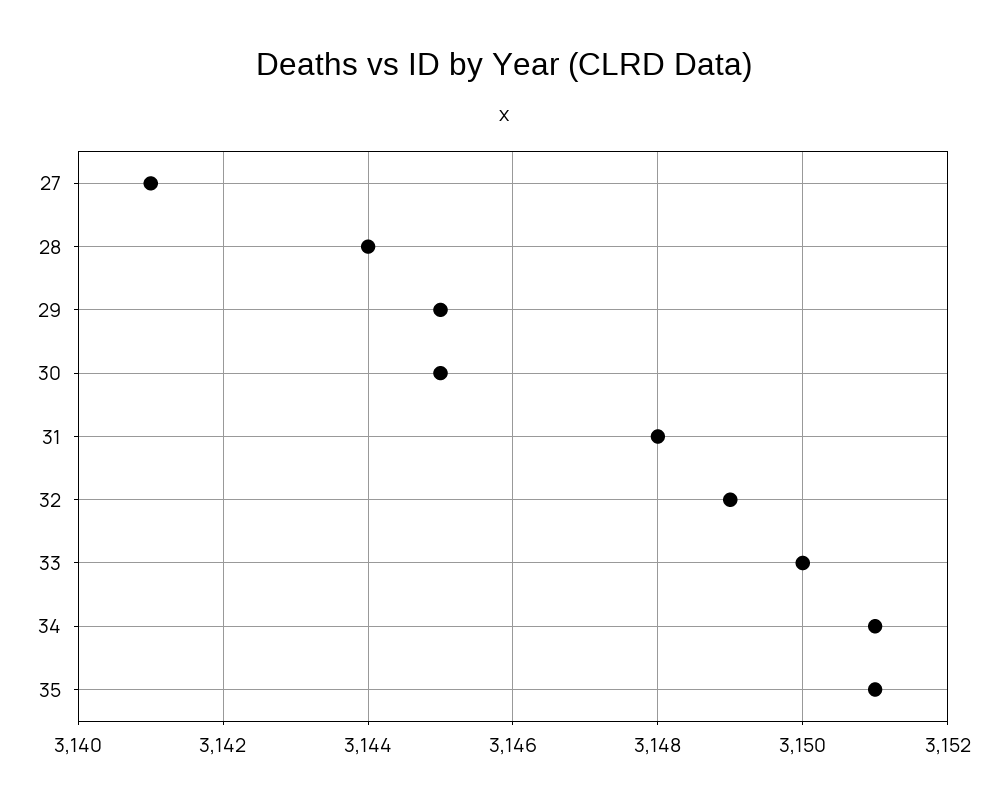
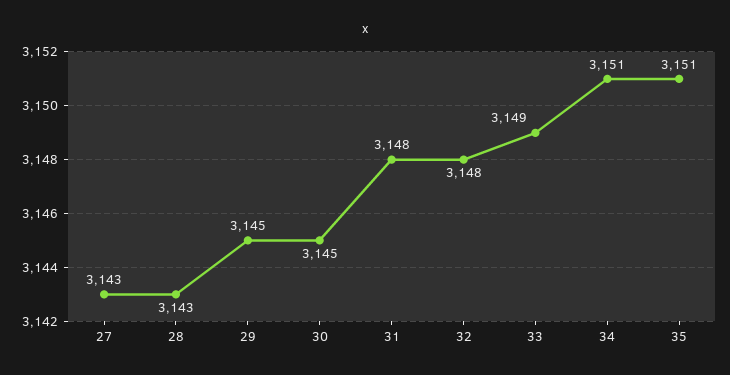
27: 3141 -> 3143
28: 3144 -> 3143
32: 3149 -> 3148
33: 3150 -> 3149

